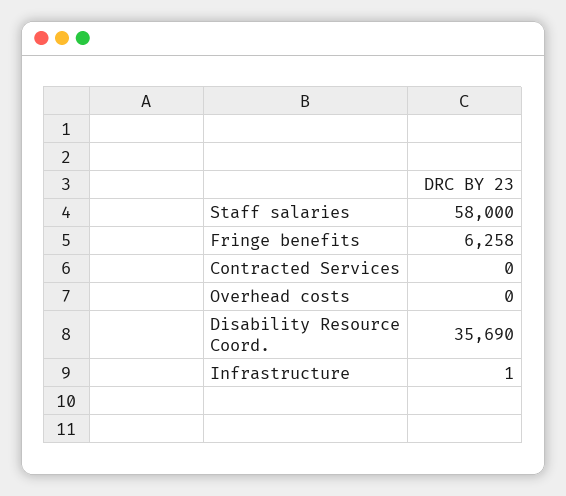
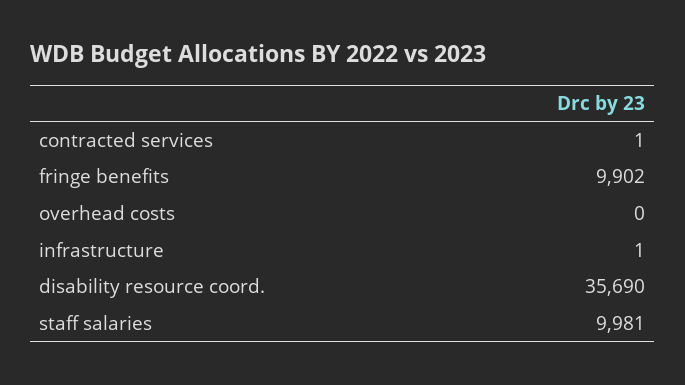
Staff salaries: 58000 -> 9981
Fringe benefits: 6258 -> 9902
Contracted Services: 0 -> 1

